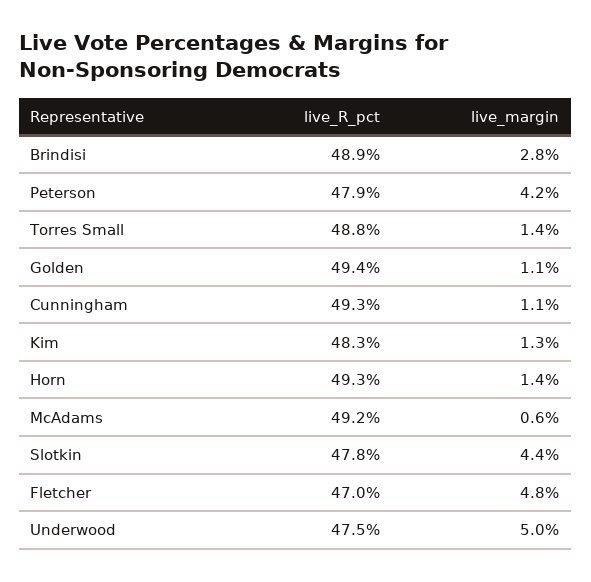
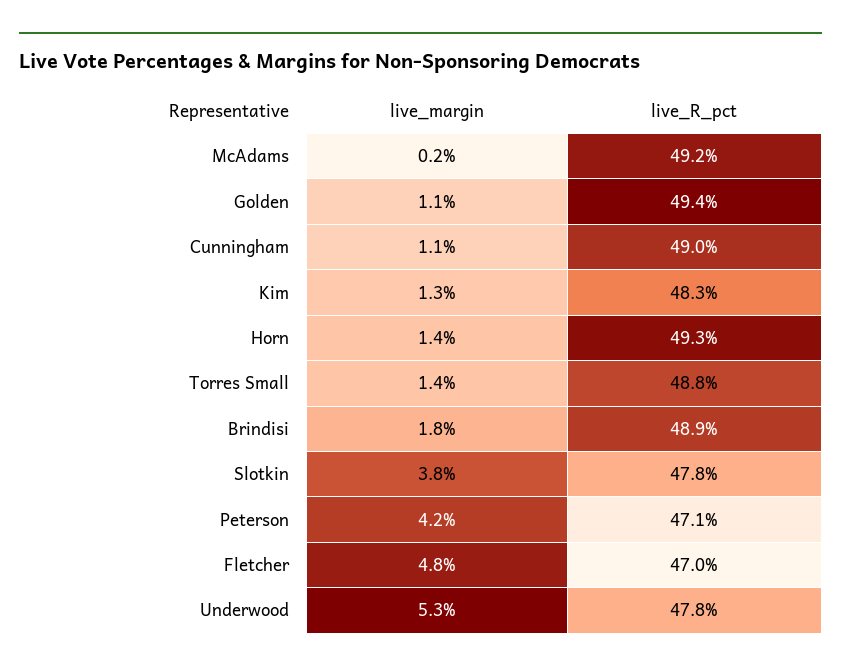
live_margin, Brindisi: 2.8 -> 1.8
live_R_pct, Peterson: 47.9 -> 47.1
live_R_pct, Cunningham: 49.3 -> 49
live_margin, McAdams: 0.6 -> 0.2
live_margin, Slotkin: 4.4 -> 3.8
live_R_pct, Underwood: 47.5 -> 47.8
live_margin, Underwood: 5 -> 5.3

